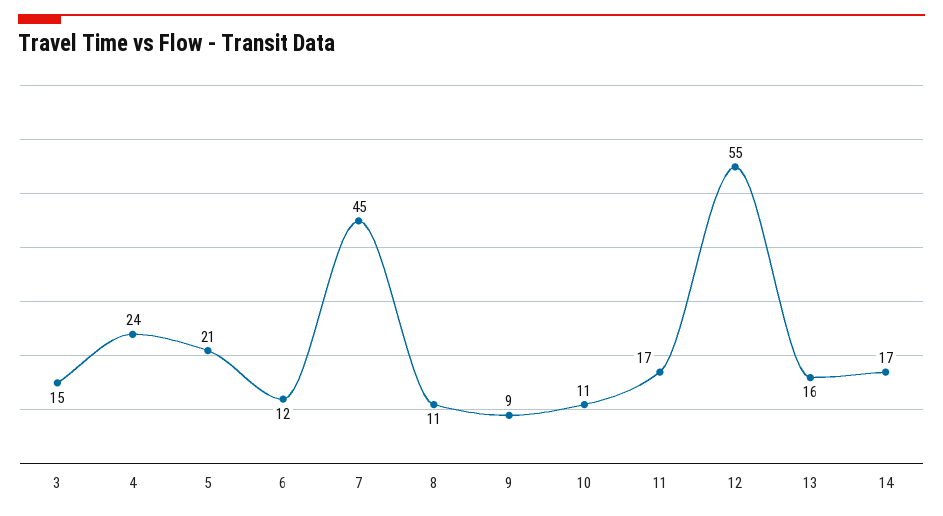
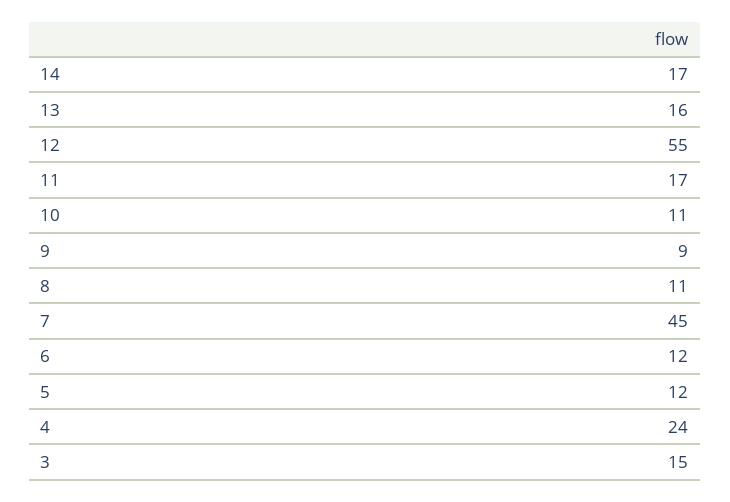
5: 21 -> 12

